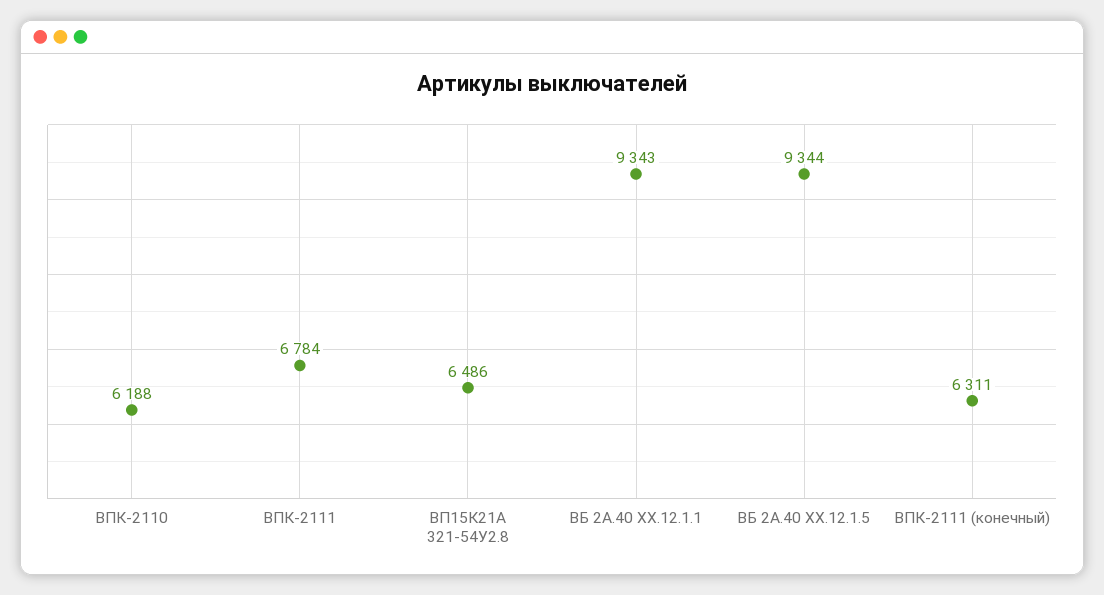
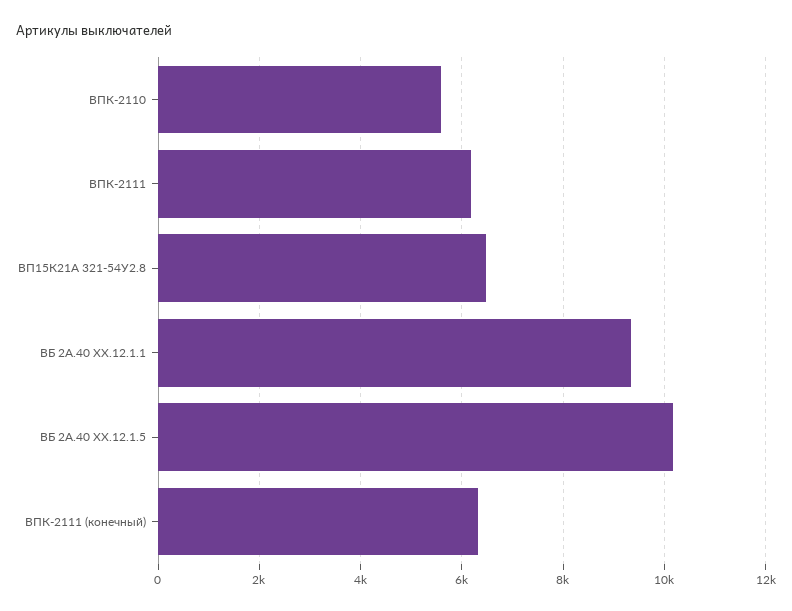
ВПК-2110: 6188 -> 5600
ВПК-2111: 6784 -> 6200
ВБ 2А.40 ХХ.12.1.5: 9344 -> 10200

